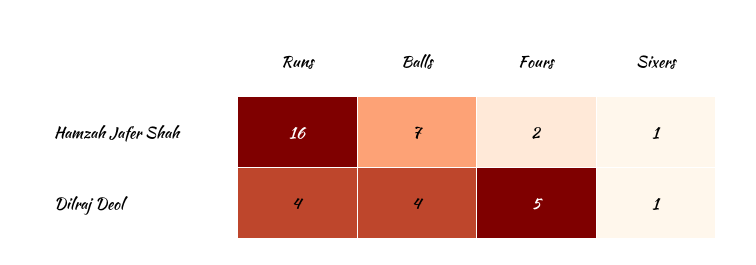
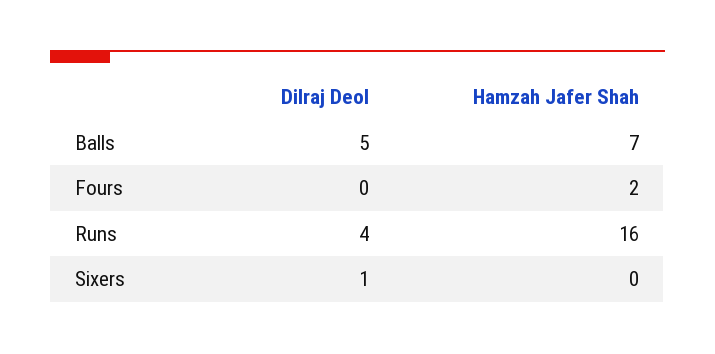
Sixers, Hamzah Jafer Shah: 1 -> 0
Balls, Dilraj Deol: 4 -> 5
Fours, Dilraj Deol: 5 -> 0

